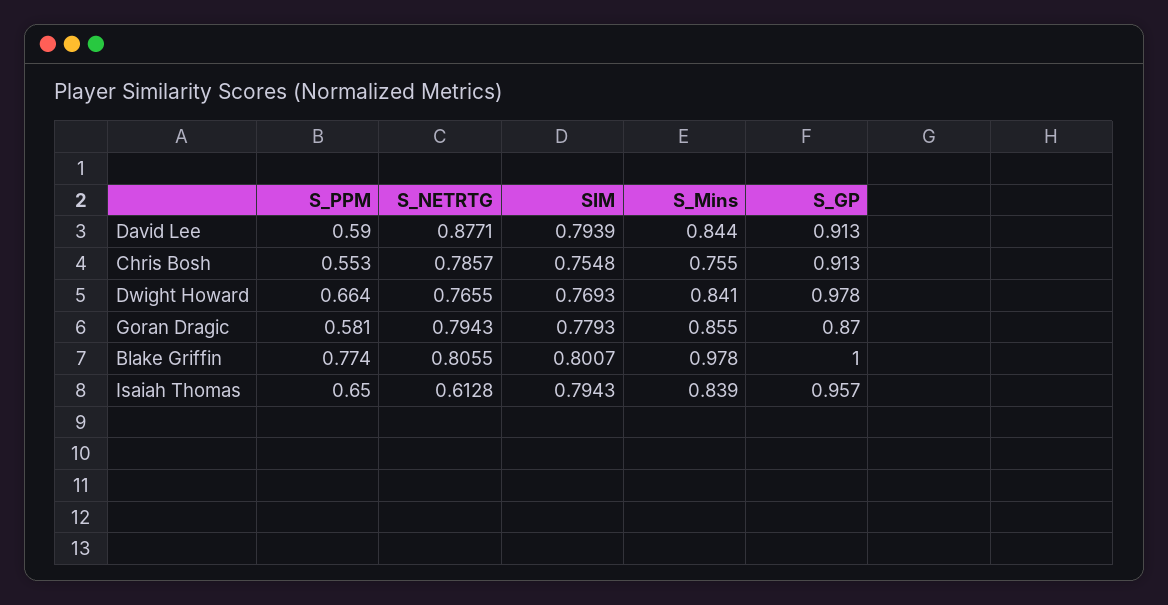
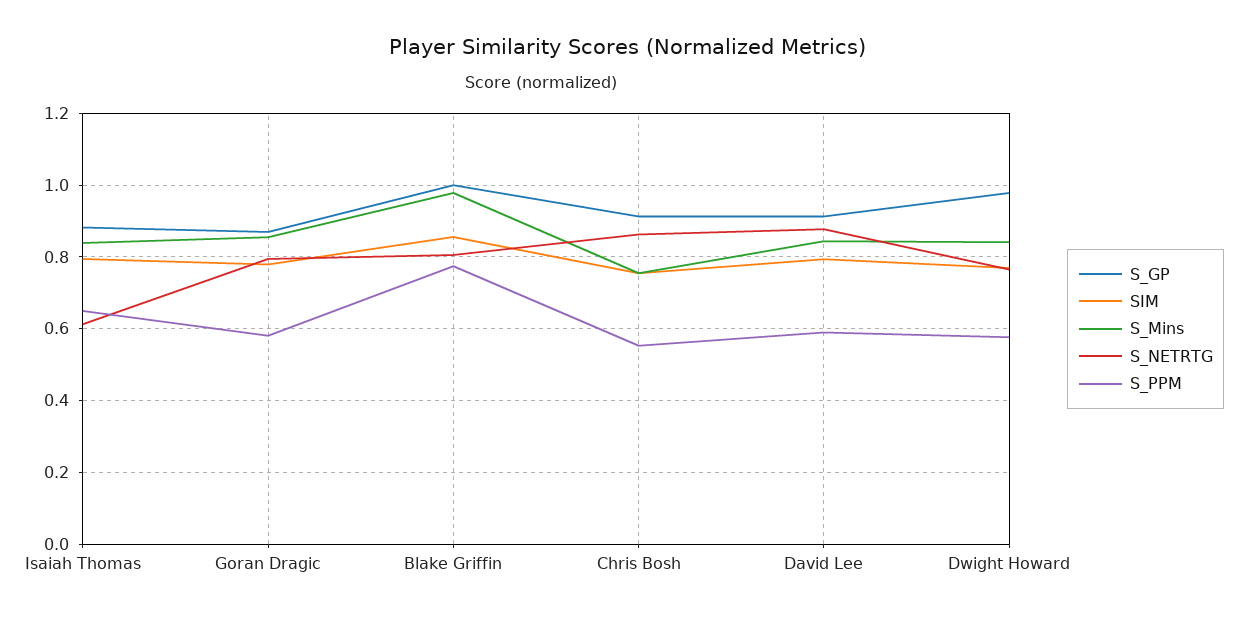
S_NETRTG, Chris Bosh: 0.7857 -> 0.86
S_PPM, Dwight Howard: 0.664 -> 0.58
SIM, Blake Griffin: 0.8007 -> 0.86
S_GP, Isaiah Thomas: 0.957 -> 0.88

